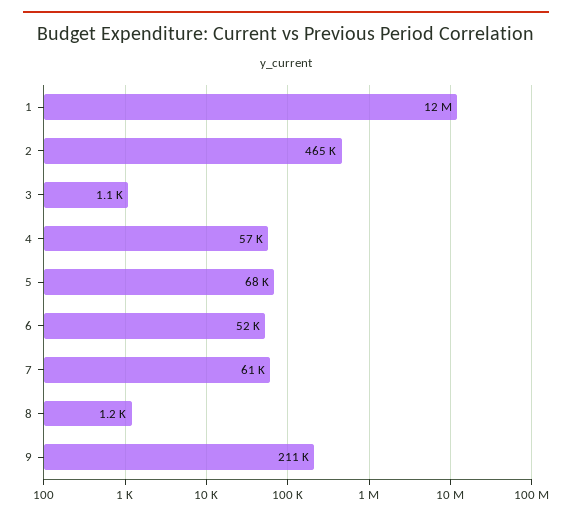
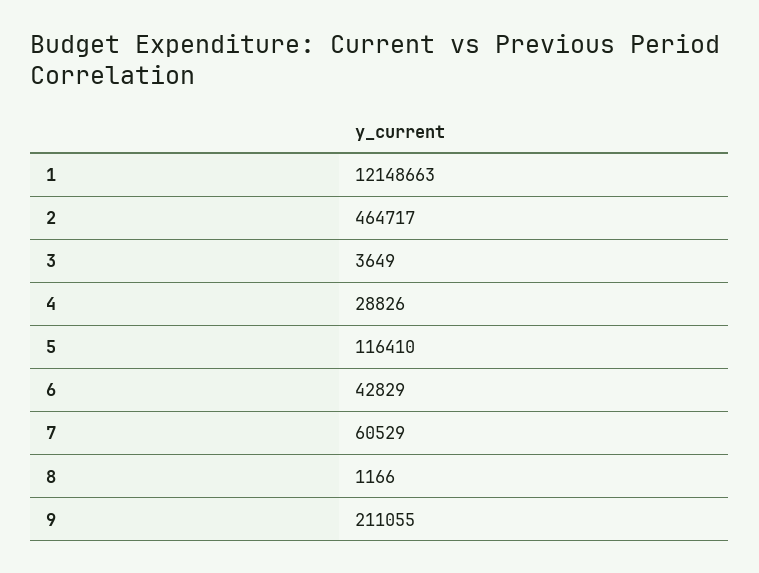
3: 1100 -> 3649
4: 57000 -> 28826
5: 68000 -> 116410
6: 52000 -> 42829

